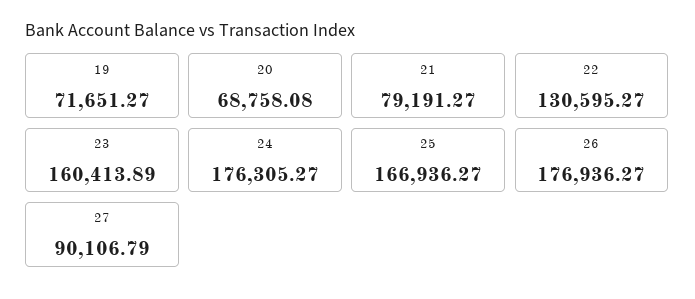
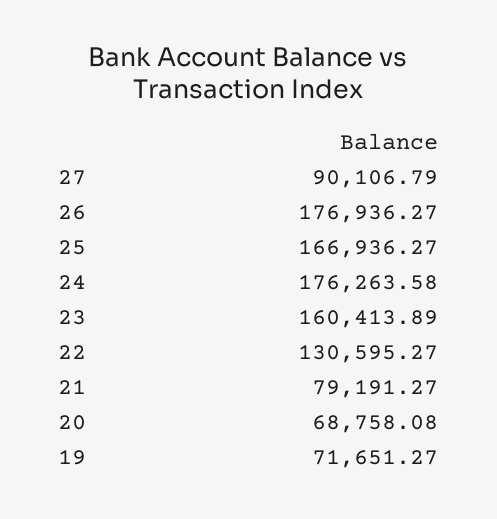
24: 176305.27 -> 176263.58

